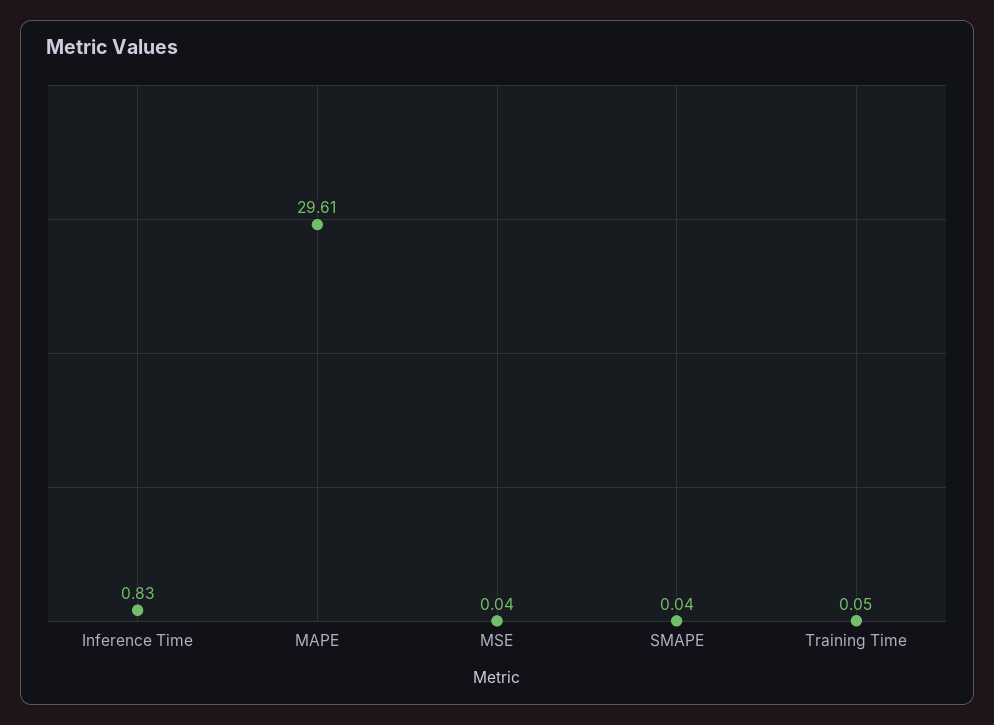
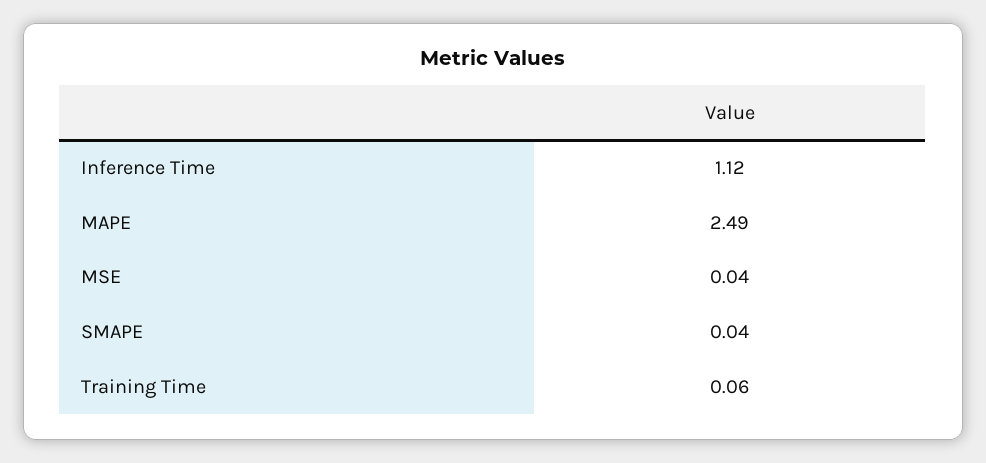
Inference Time: 0.83 -> 1.12
MAPE: 29.61 -> 2.49
Training Time: 0.05 -> 0.06

